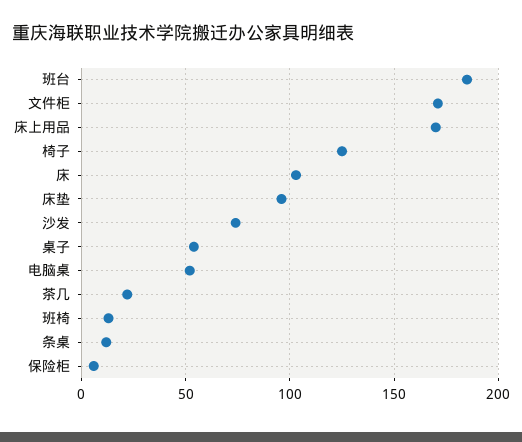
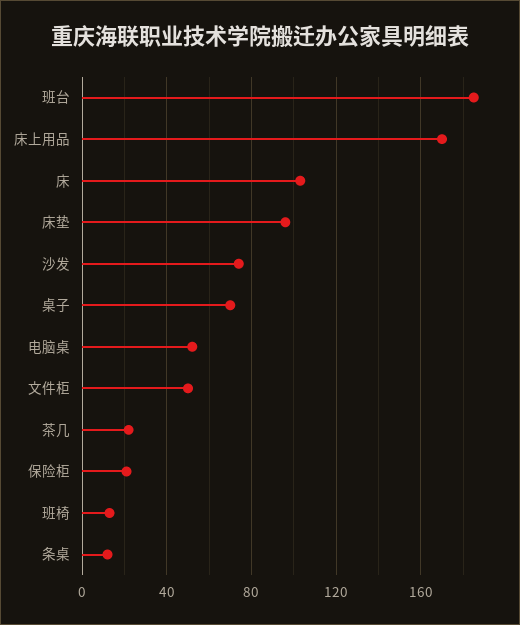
文件柜: 170 -> 50
椅子: 125 -> none
桌子: 55 -> 70
保险柜: 5 -> 20

